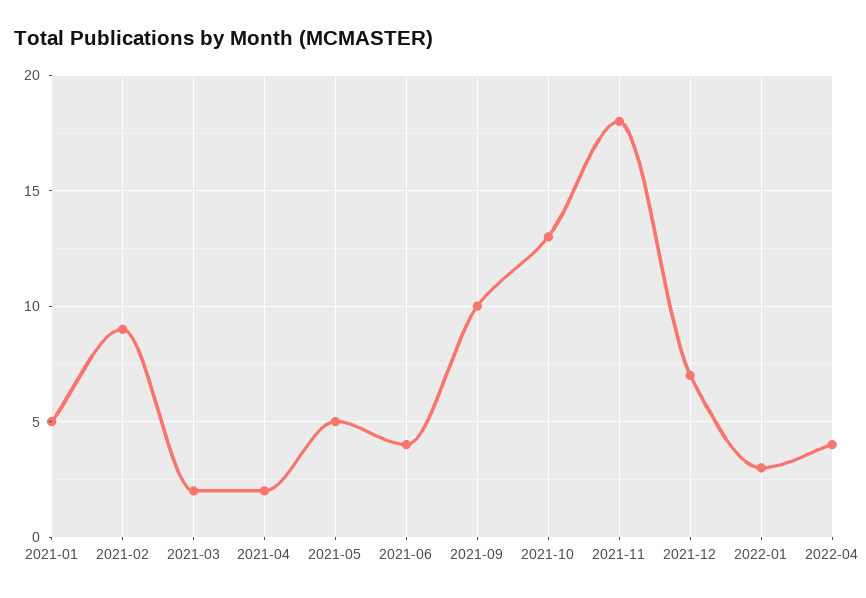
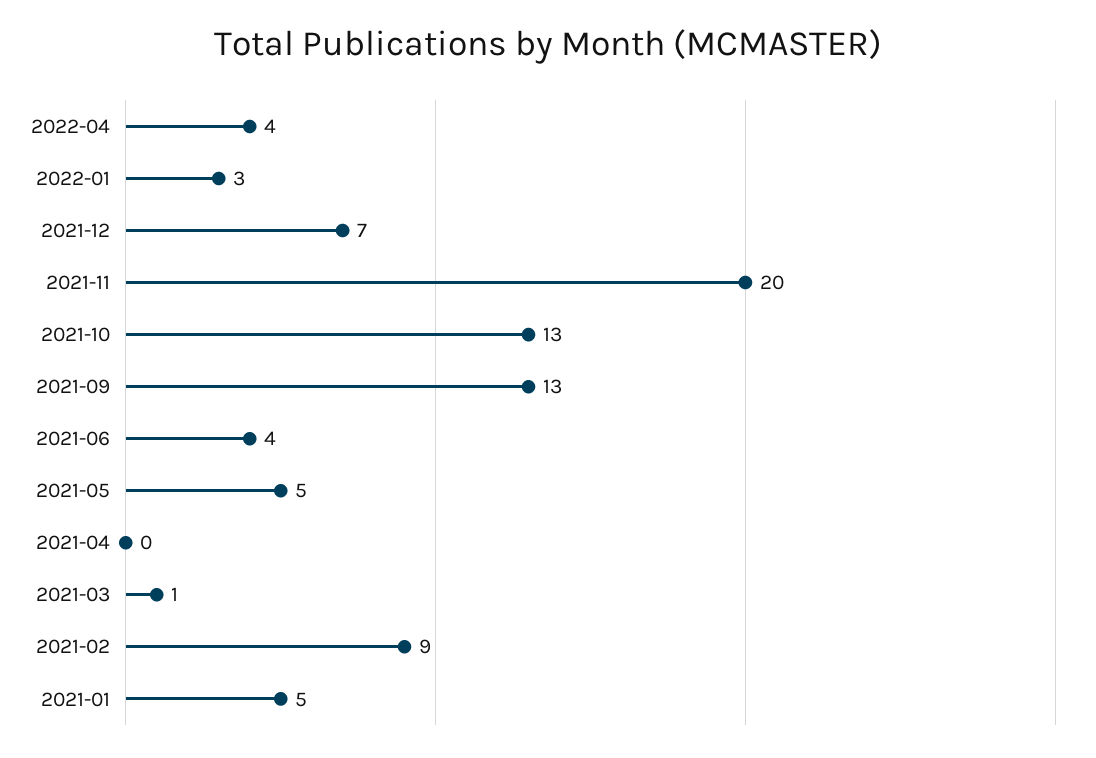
2021-03: 2 -> 1
2021-04: 2 -> 0
2021-09: 10 -> 13
2021-11: 18 -> 20

